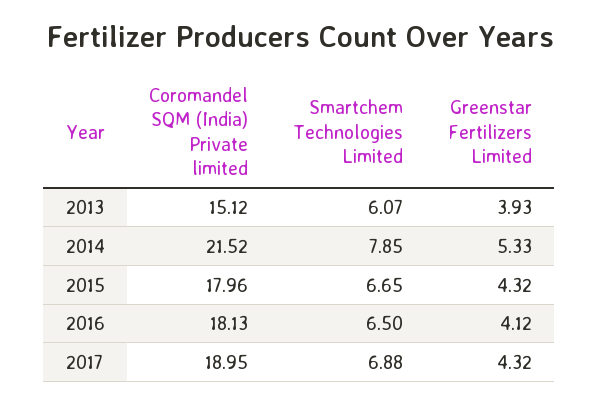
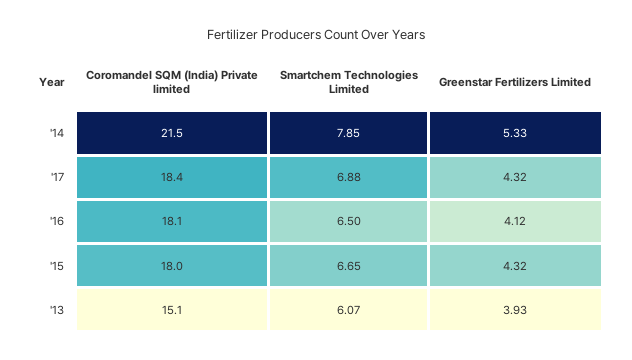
Coromandel SQM (India) Private limited, 2017: 18.95 -> 18.4

